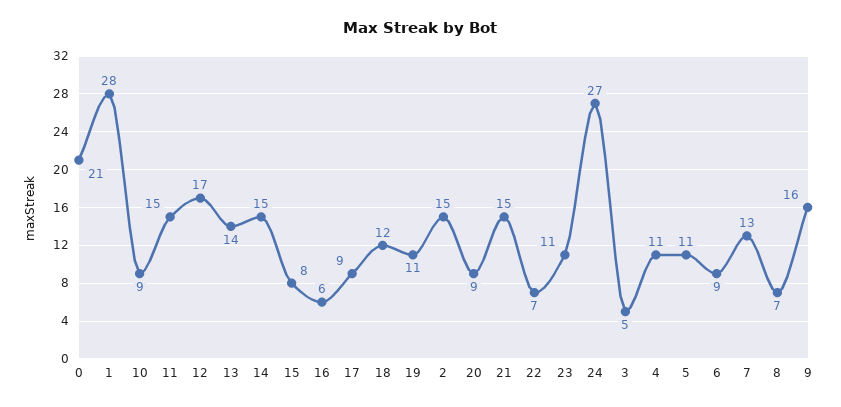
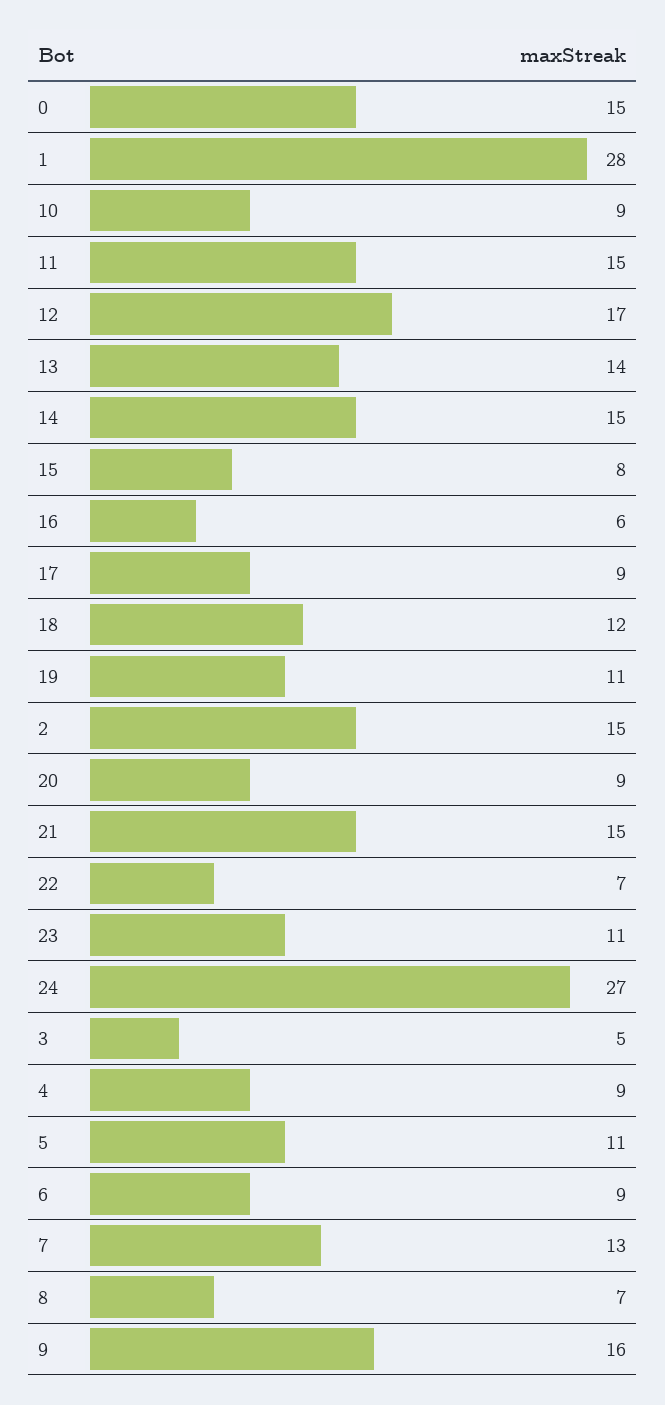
0: 21 -> 15
4: 11 -> 9

